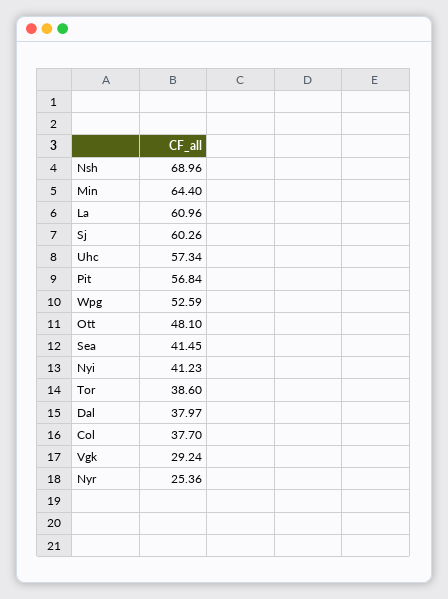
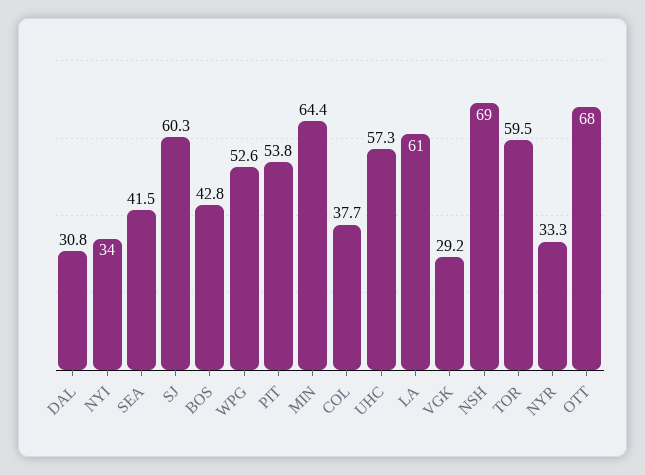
Pit: 56.84 -> 53.8
Ott: 48.1 -> 68
Nyi: 41.23 -> 34
Tor: 38.6 -> 59.5
Dal: 37.97 -> 30.8
Nyr: 25.36 -> 33.3
BOS: none -> 42.8

